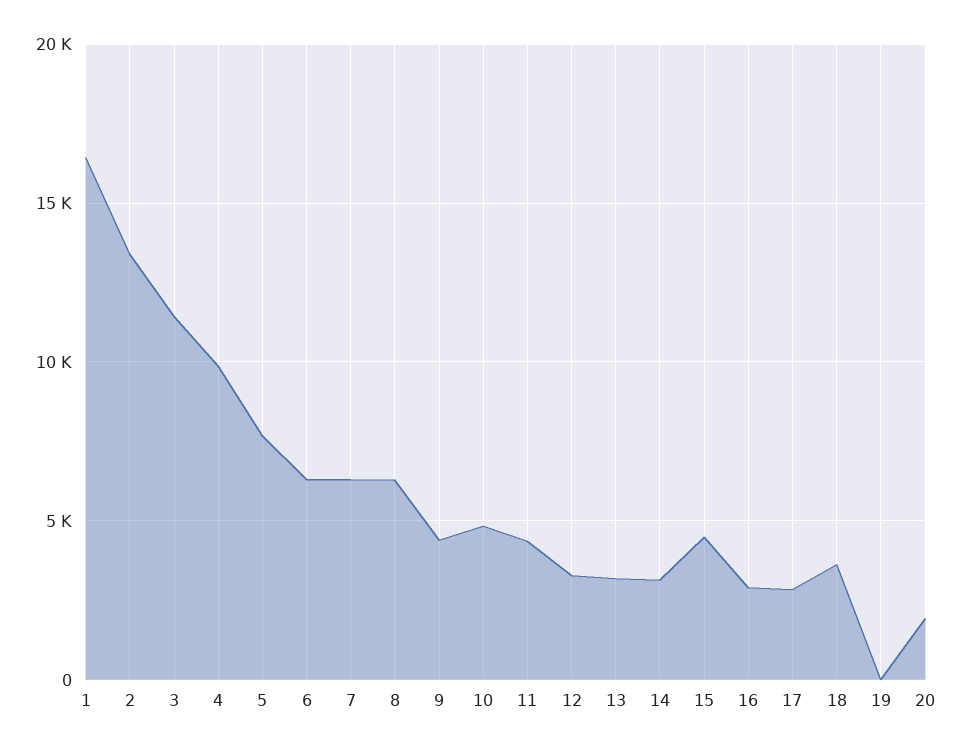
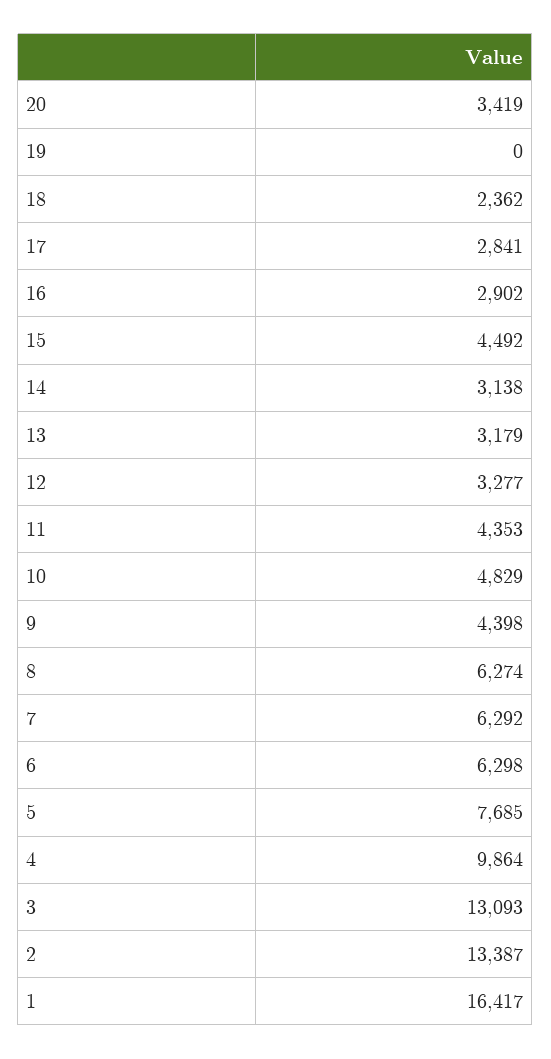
3: 11500 -> 13093
18: 3500 -> 2362
20: 2000 -> 3419

